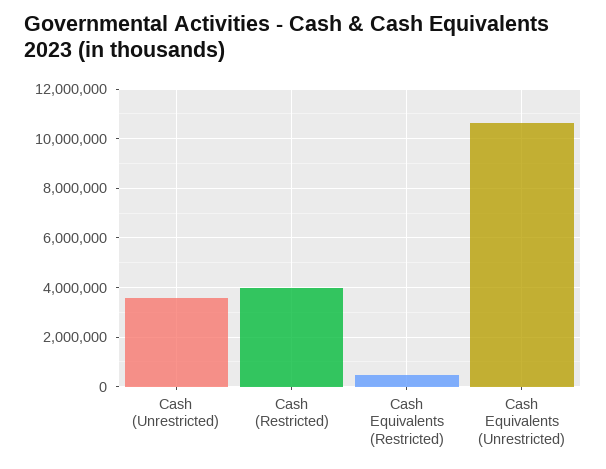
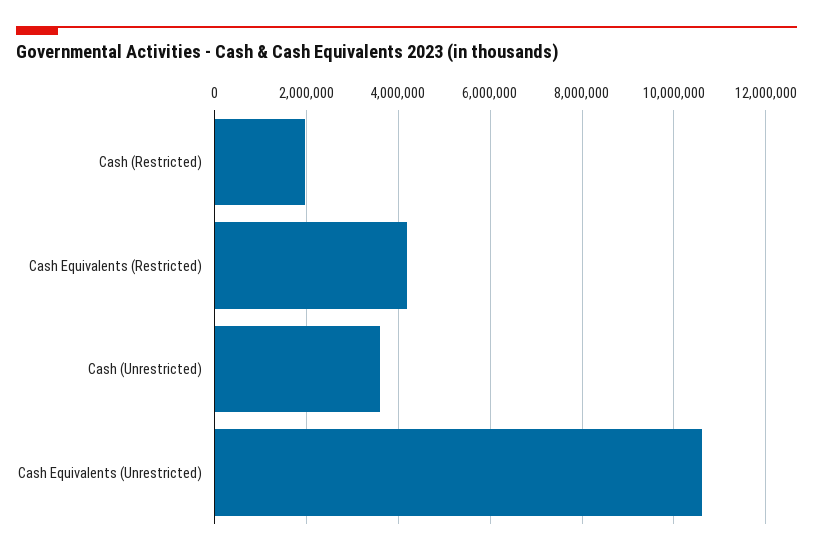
Cash (Restricted): 4000000 -> 2000000
Cash Equivalents (Restricted): 500000 -> 4200000

